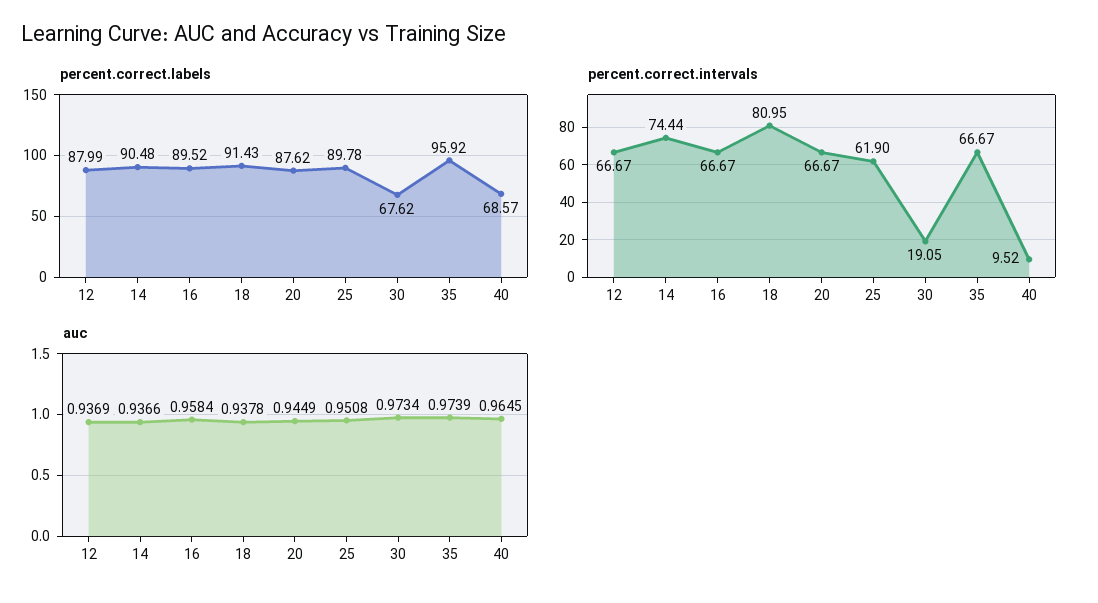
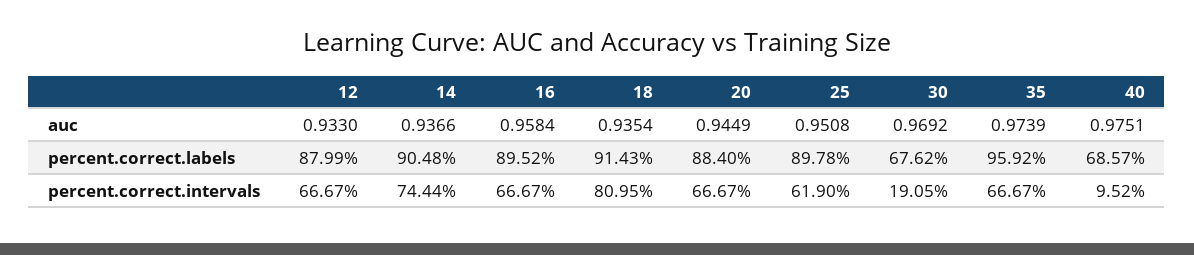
percent.correct.labels, 20: 87.62 -> 88.4
auc, 12: 0.9369 -> 0.933
auc, 18: 0.9378 -> 0.9354
auc, 30: 0.9734 -> 0.9692
auc, 40: 0.9645 -> 0.9751

